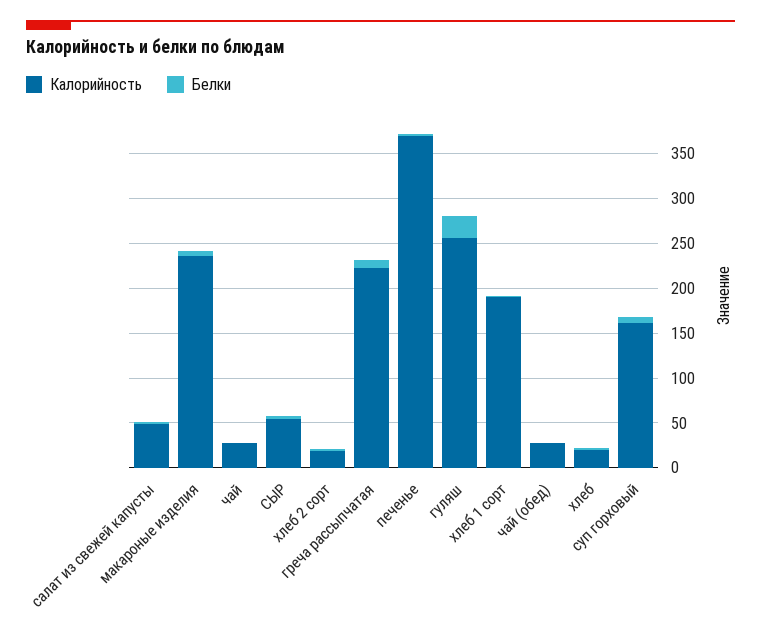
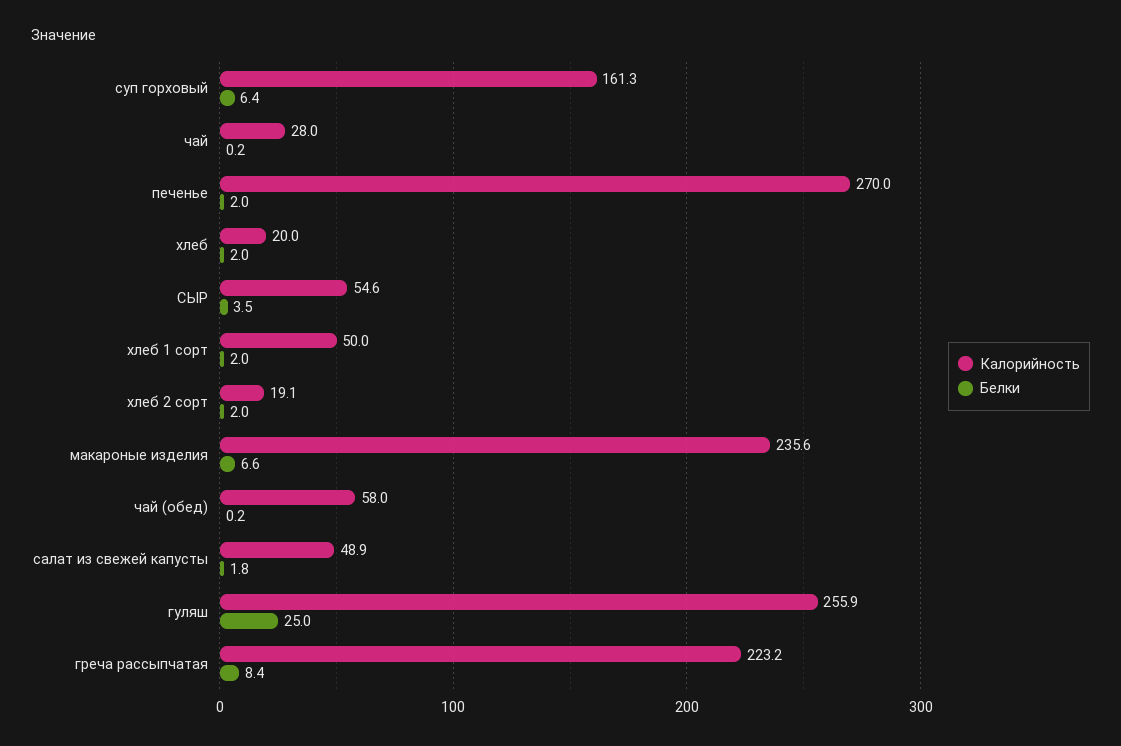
Калорийность, печенье: 370 -> 270
Калорийность, хлеб 1 сорт: 190 -> 50
Калорийность, чай (обед): 30 -> 58

